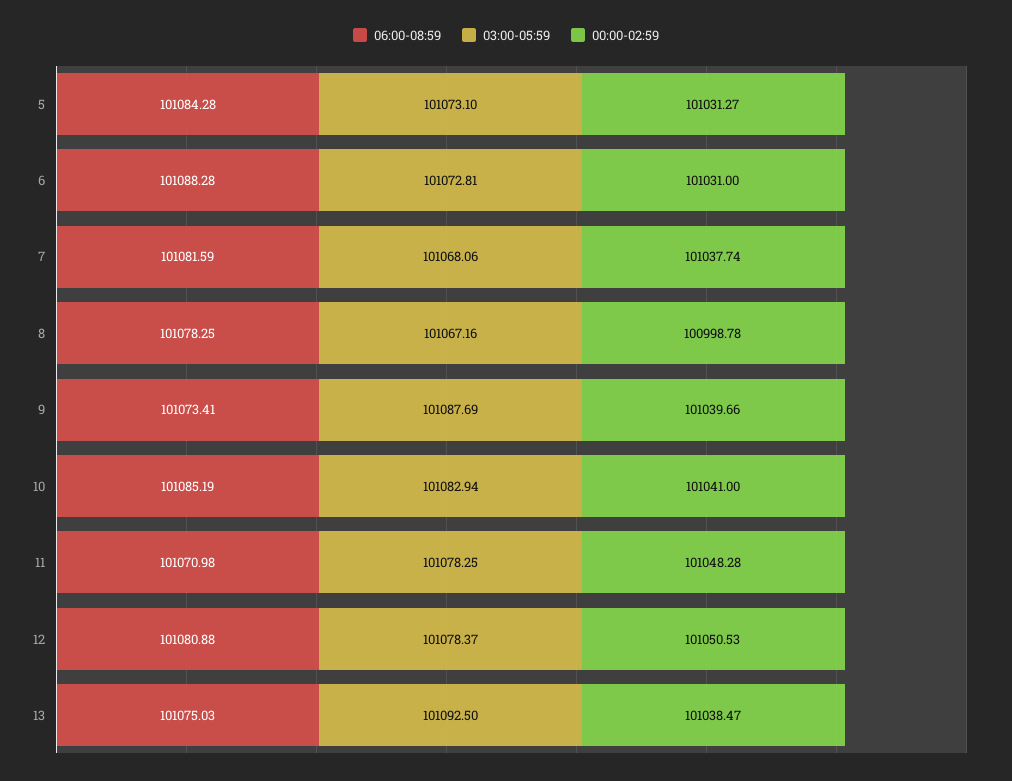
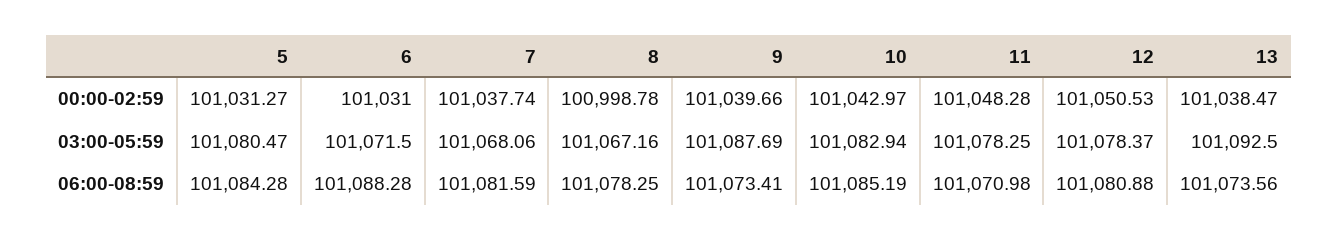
03:00-05:59, 5: 101073.1 -> 101080.47
03:00-05:59, 6: 101072.81 -> 101071.5
00:00-02:59, 10: 101041 -> 101042.97
06:00-08:59, 13: 101075.03 -> 101073.56

